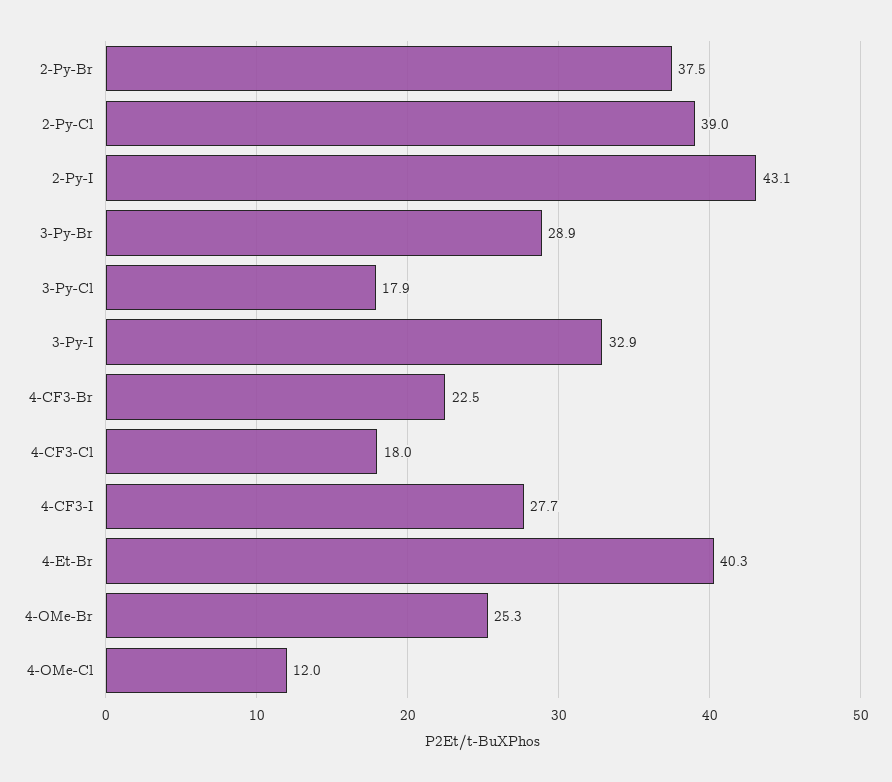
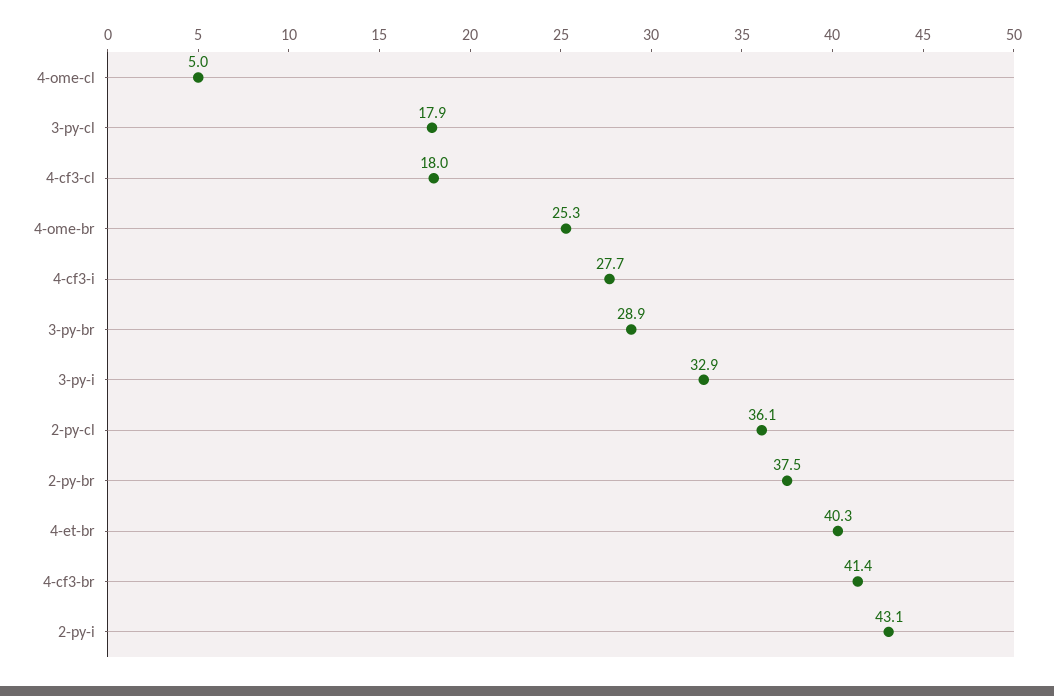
2-Py-Cl: 39 -> 36.1
4-CF3-Br: 22.5 -> 41.4
4-OMe-Cl: 12 -> 5

